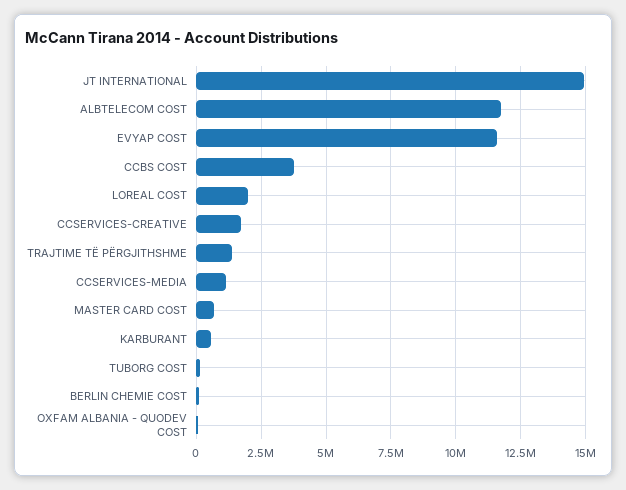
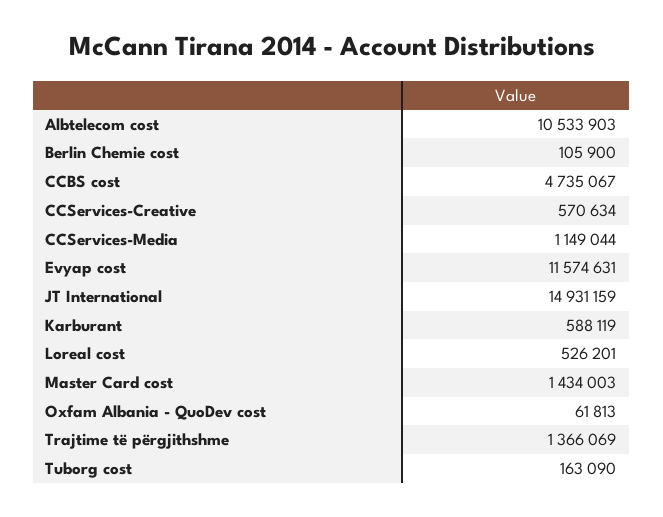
ALBTELECOM COST: 11750000 -> 10533903
CCBS COST: 3750000 -> 4735067
LOREAL COST: 2000000 -> 526201
CCSERVICES-CREATIVE: 1750000 -> 570634
MASTER CARD COST: 750000 -> 1434003

